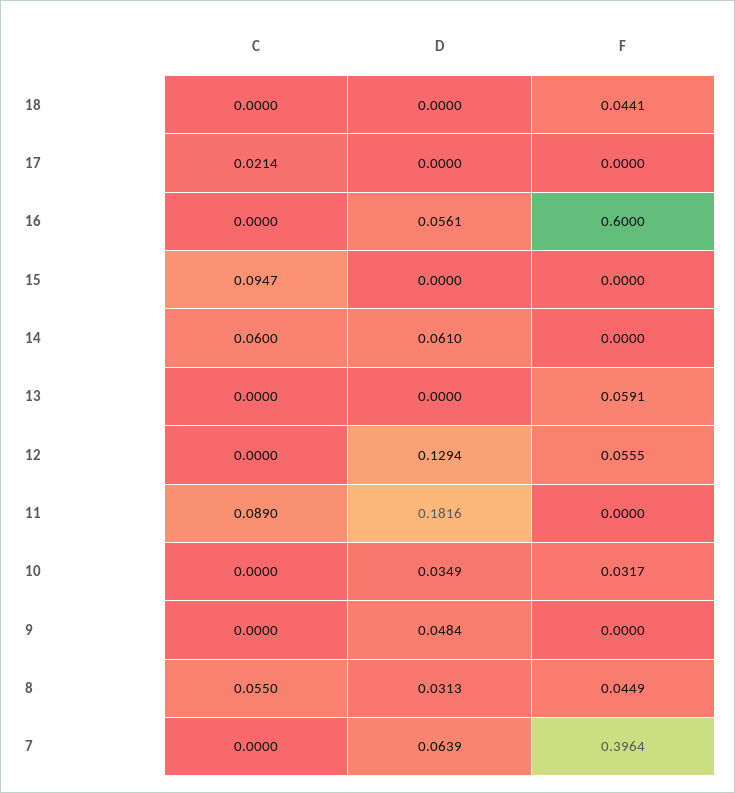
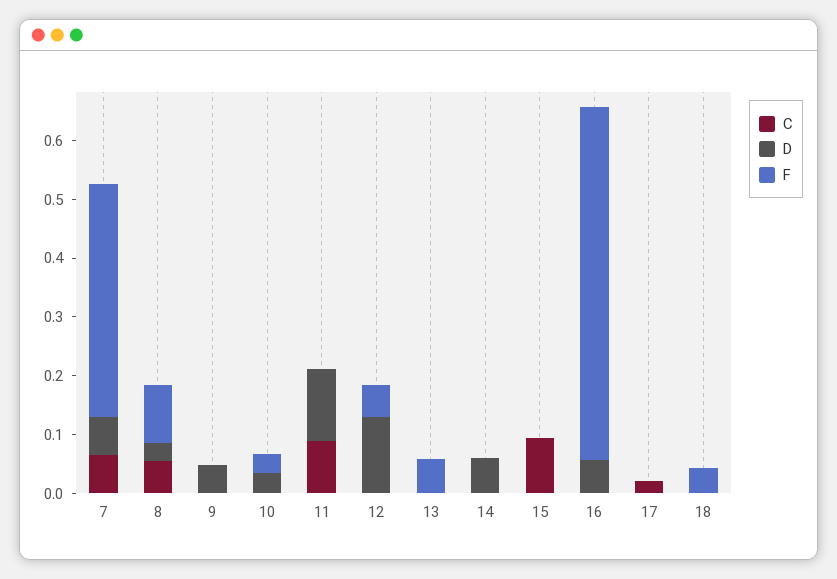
C, 14: 0.06 -> 0
D, 11: 0.1816 -> 0.12
F, 8: 0.0449 -> 0.1
C, 7: 0 -> 0.06

